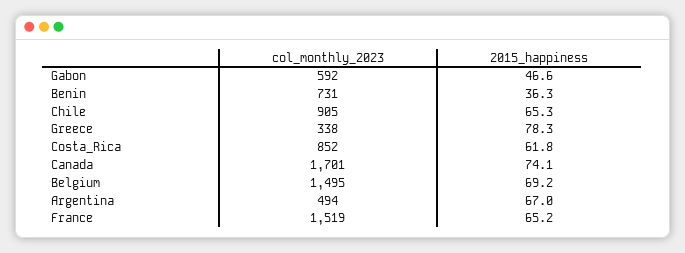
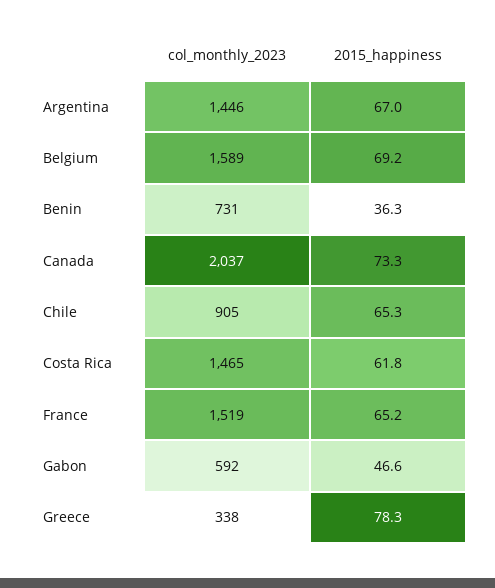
col_monthly_2023, Costa_Rica: 852 -> 1465
col_monthly_2023, Canada: 1701 -> 2037
2015_happiness, Canada: 74.1 -> 73.3
col_monthly_2023, Belgium: 1495 -> 1589
col_monthly_2023, Argentina: 494 -> 1446

